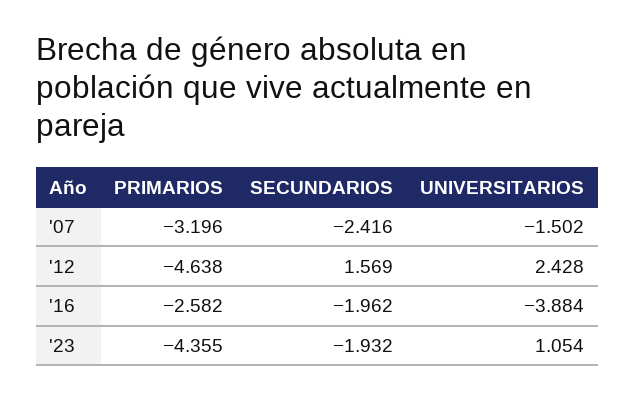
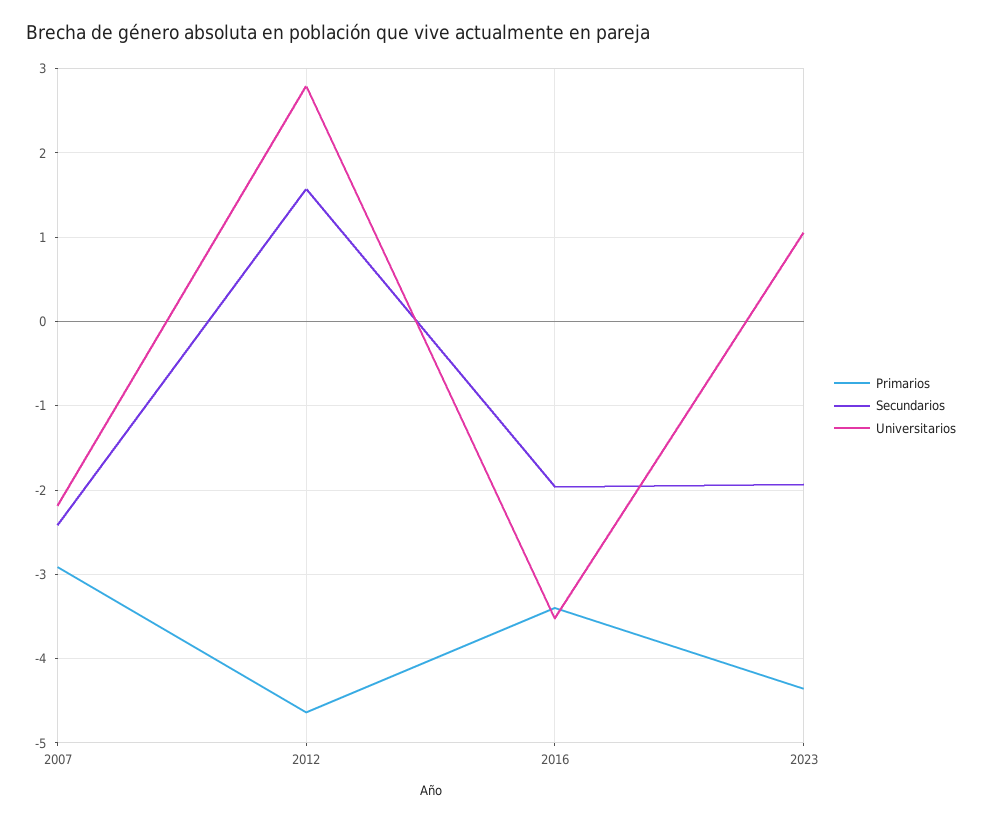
PRIMARIOS, '07: -3.196 -> -2.9
UNIVERSITARIOS, '07: -1.502 -> -2.2
UNIVERSITARIOS, '12: 2.428 -> 2.8
PRIMARIOS, '16: -2.582 -> -3.4
UNIVERSITARIOS, '16: -3.884 -> -3.5

